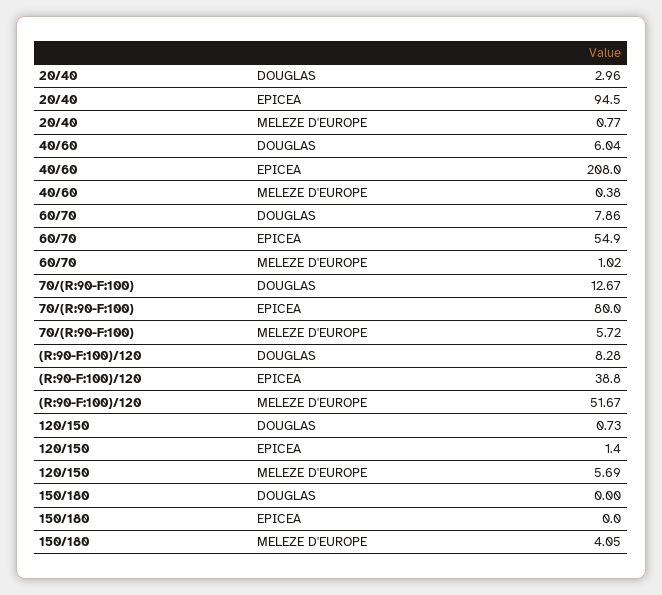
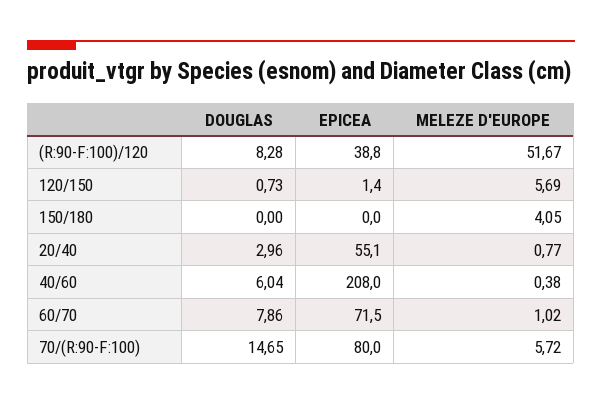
20/40, EPICEA: 94.5 -> 55.1
60/70, EPICEA: 54.9 -> 71.5
70/(R:90-F:100), DOUGLAS: 12.67 -> 14.65

